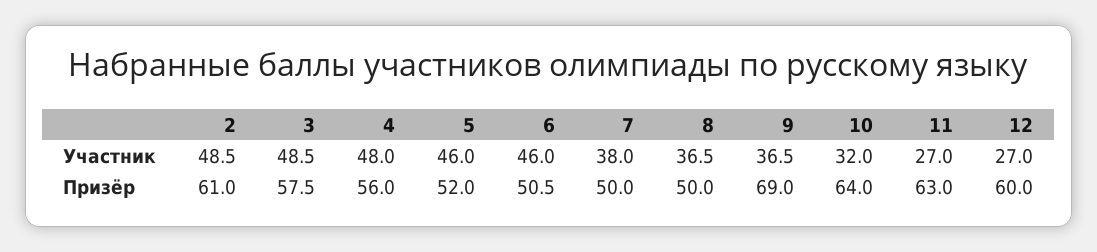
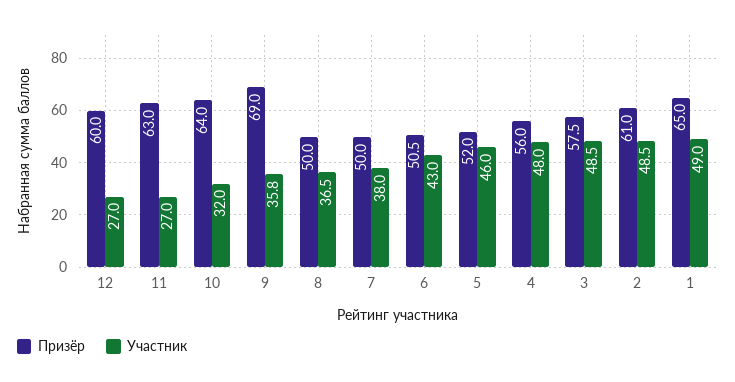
Участник, 6: 46 -> 43
Участник, 9: 36.5 -> 35.8
Призёр, 1: none -> 65
Участник, 1: none -> 49

